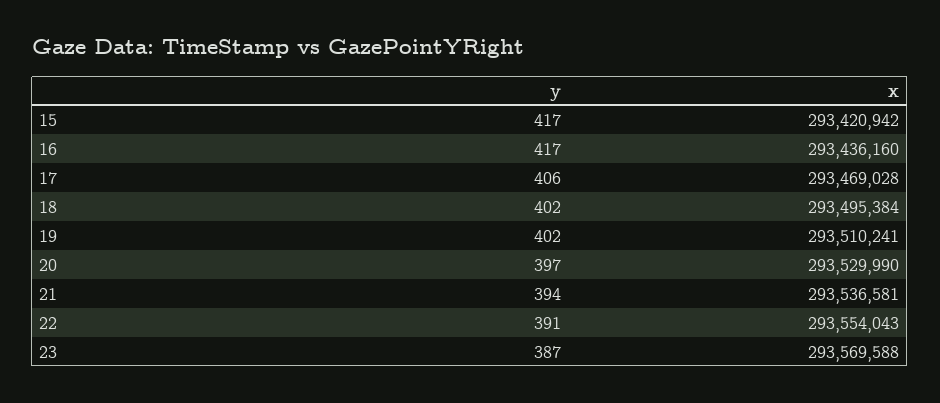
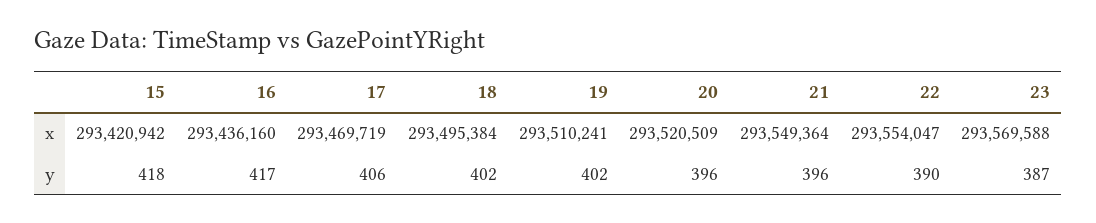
y, 15: 417 -> 418
x, 17: 293469028 -> 293469719
y, 20: 397 -> 396
x, 20: 293529990 -> 293520509
y, 21: 394 -> 396
x, 21: 293536581 -> 293549364
y, 22: 391 -> 390
x, 22: 293554043 -> 293554047

